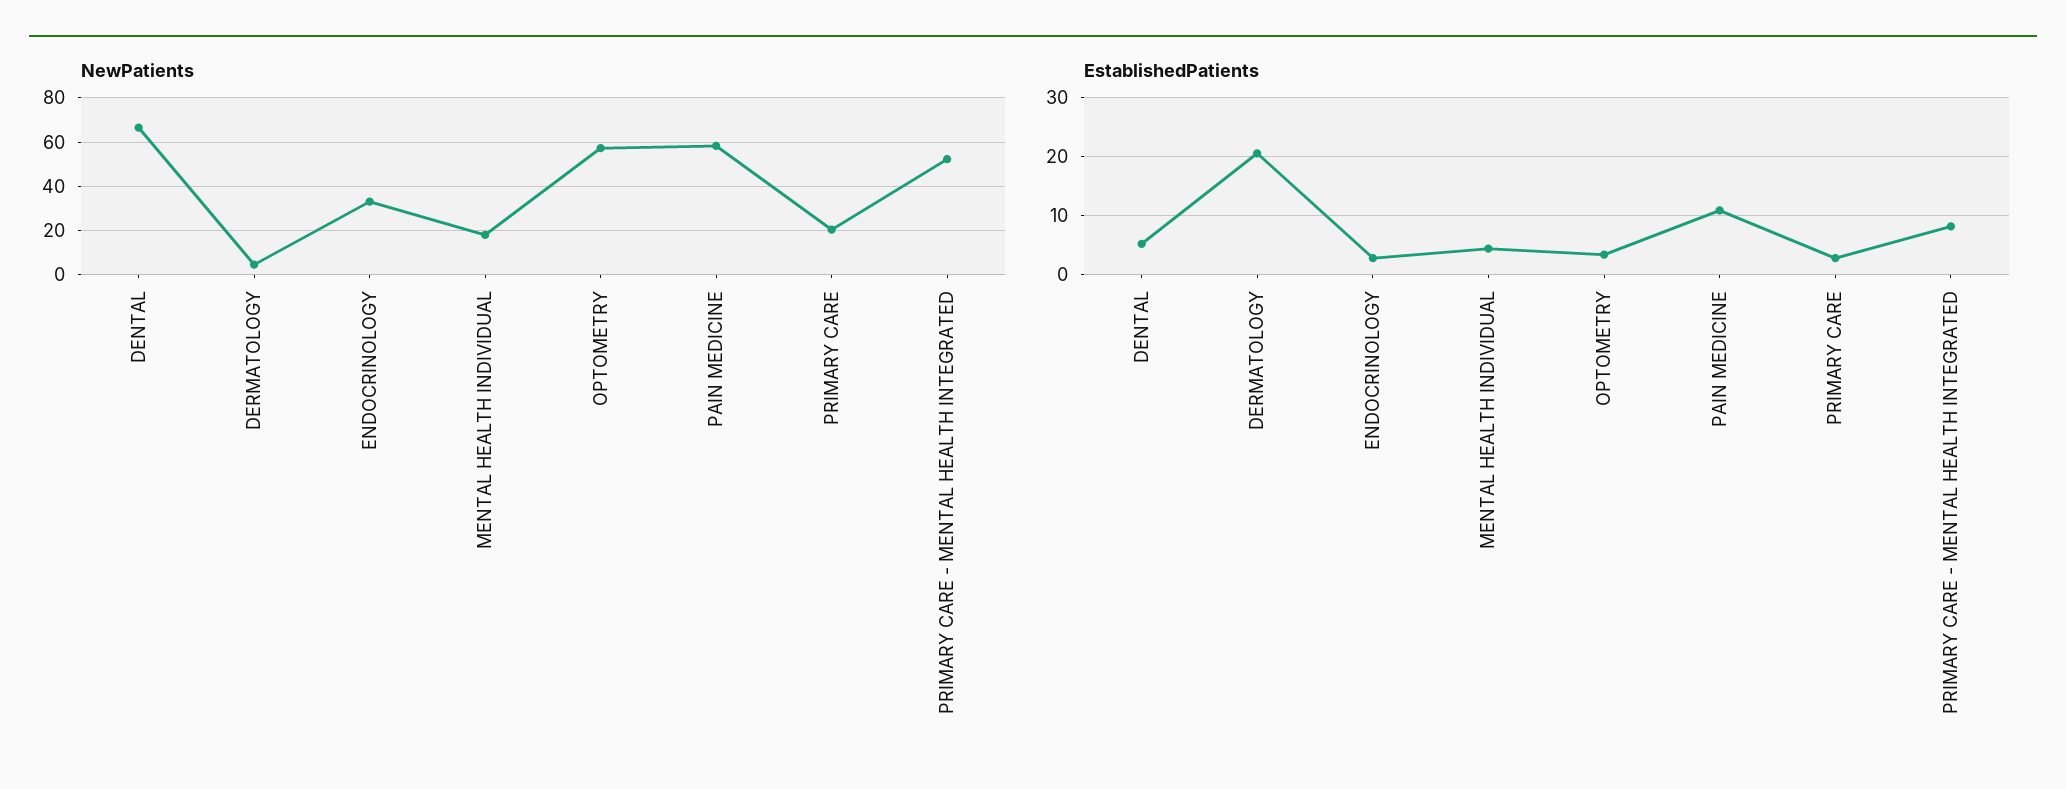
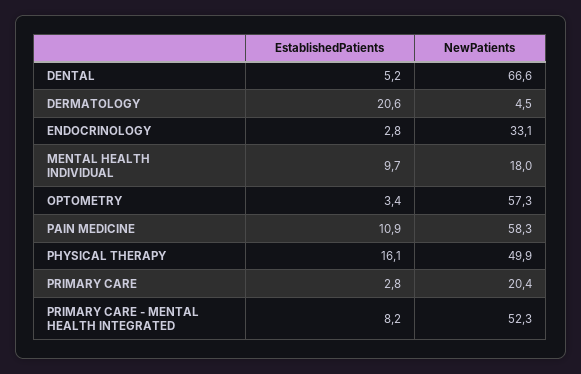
EstablishedPatients, MENTAL HEALTH INDIVIDUAL: 4 -> 9.7
EstablishedPatients, PHYSICAL THERAPY: none -> 16.1
NewPatients, PHYSICAL THERAPY: none -> 49.9

